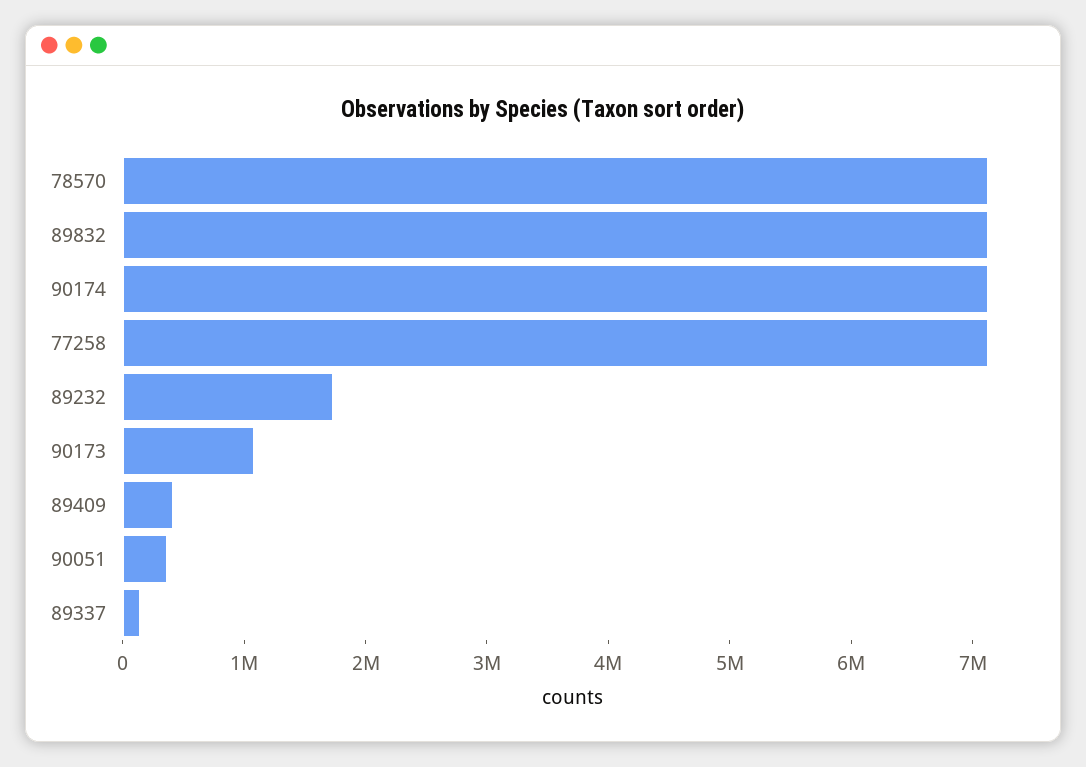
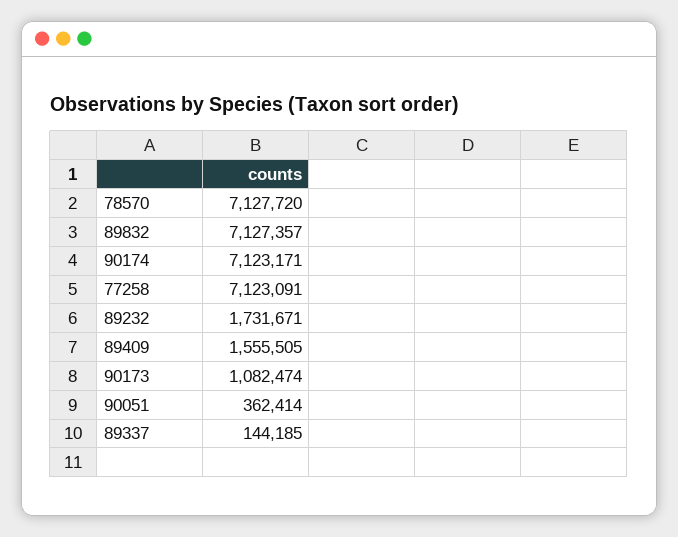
89409: 400000 -> 1555505

